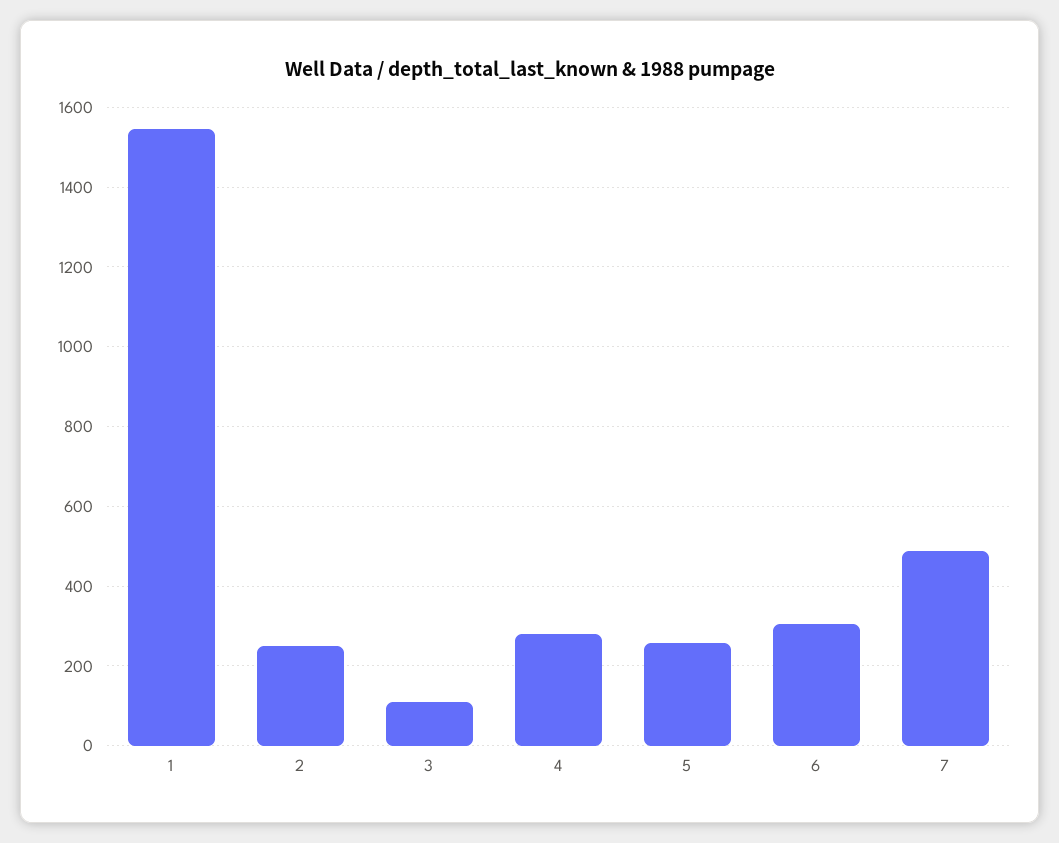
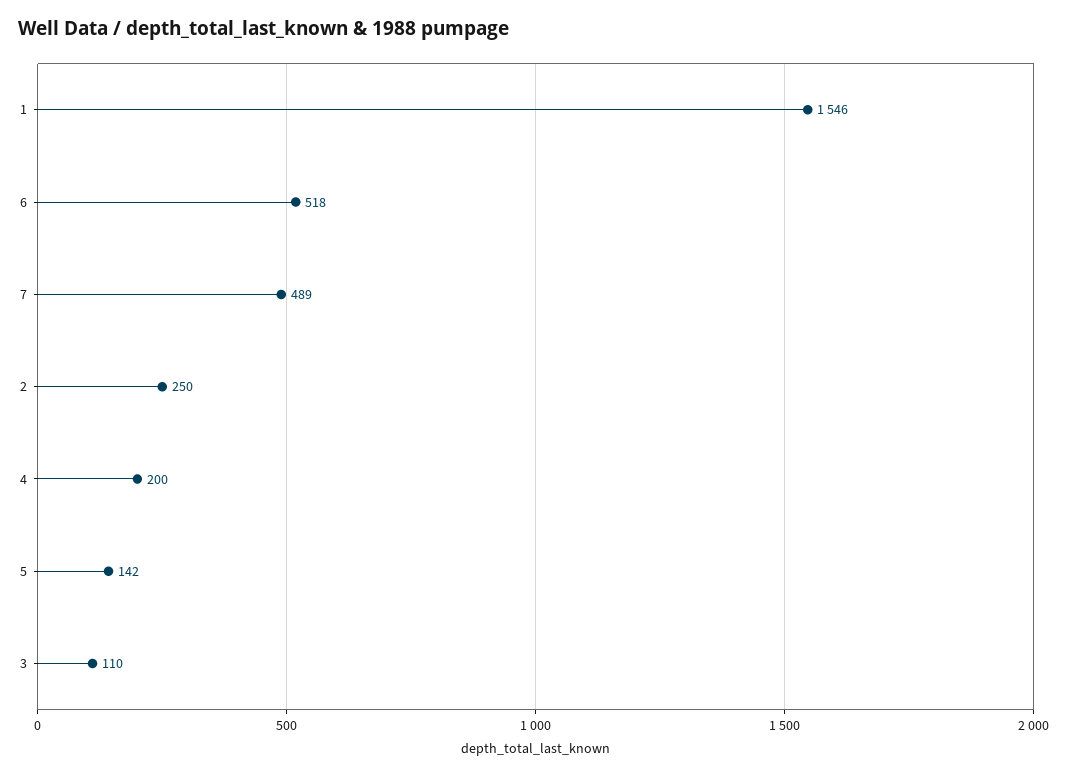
4: 280 -> 200
5: 260 -> 142
6: 300 -> 518

